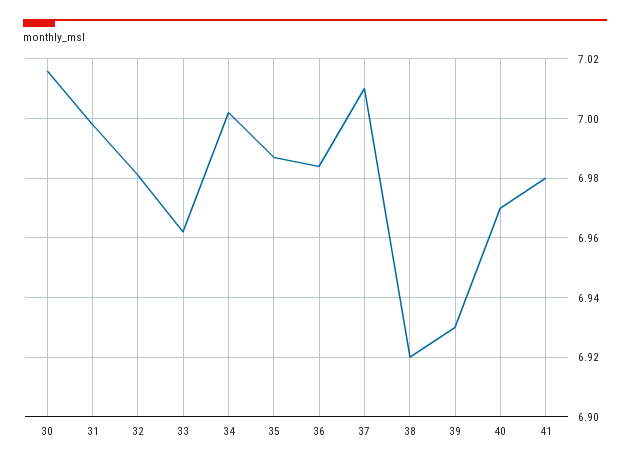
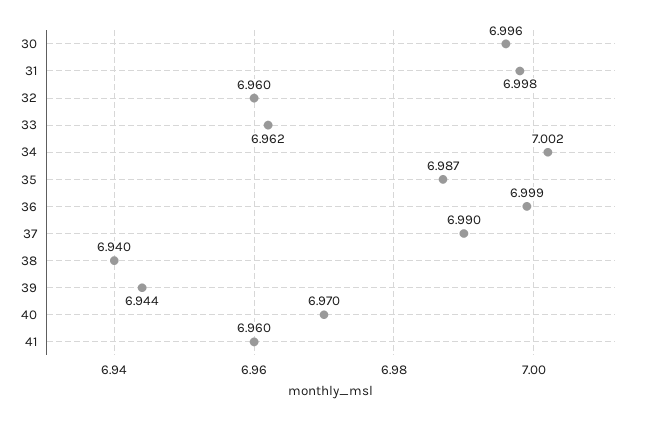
30: 7.015 -> 6.996
32: 6.98 -> 6.96
36: 6.985 -> 6.999
37: 7.01 -> 6.99
38: 6.92 -> 6.94
39: 6.93 -> 6.944
41: 6.98 -> 6.96

